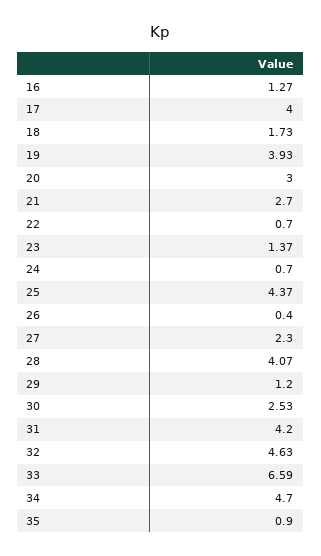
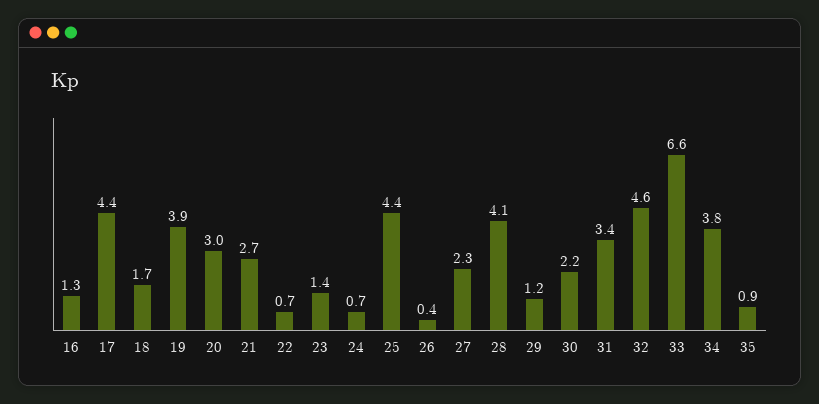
17: 4 -> 4.4
30: 2.53 -> 2.2
31: 4.2 -> 3.4
34: 4.7 -> 3.8

